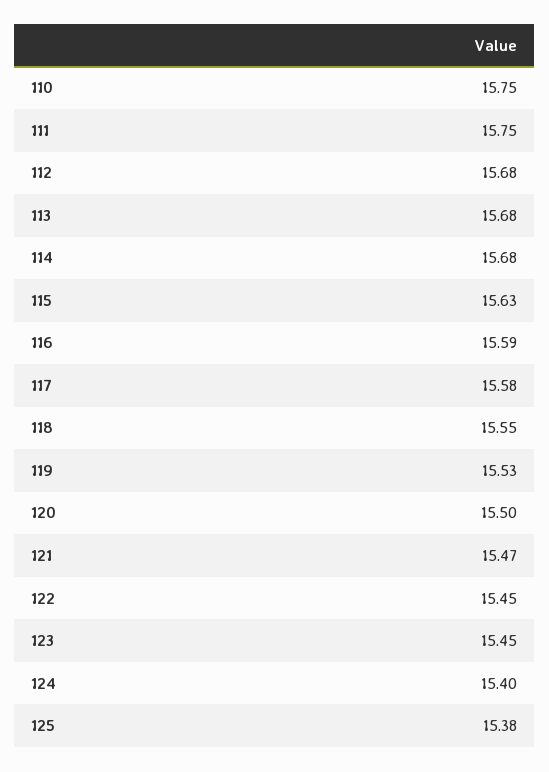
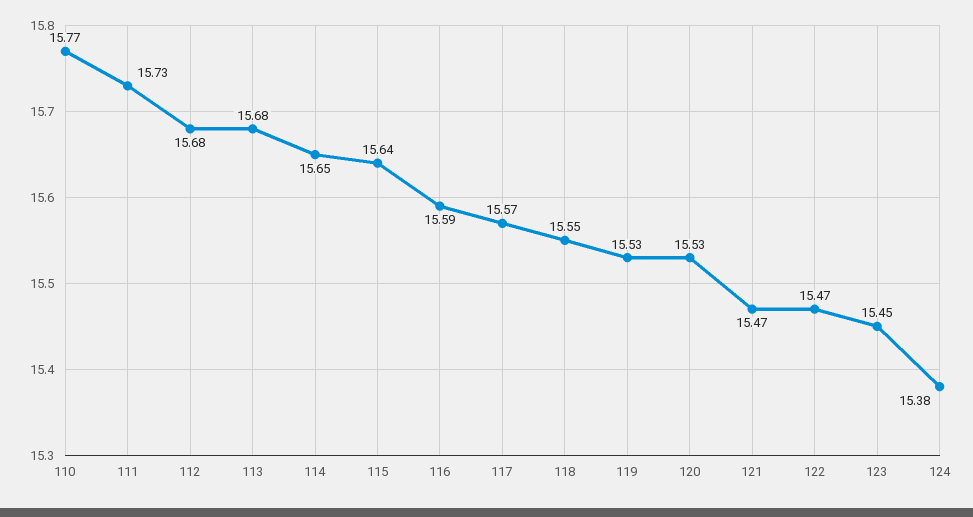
110: 15.75 -> 15.77
111: 15.75 -> 15.73
114: 15.68 -> 15.65
115: 15.63 -> 15.64
117: 15.58 -> 15.57
120: 15.5 -> 15.53
122: 15.45 -> 15.47
124: 15.4 -> 15.38
125: 15.38 -> none

